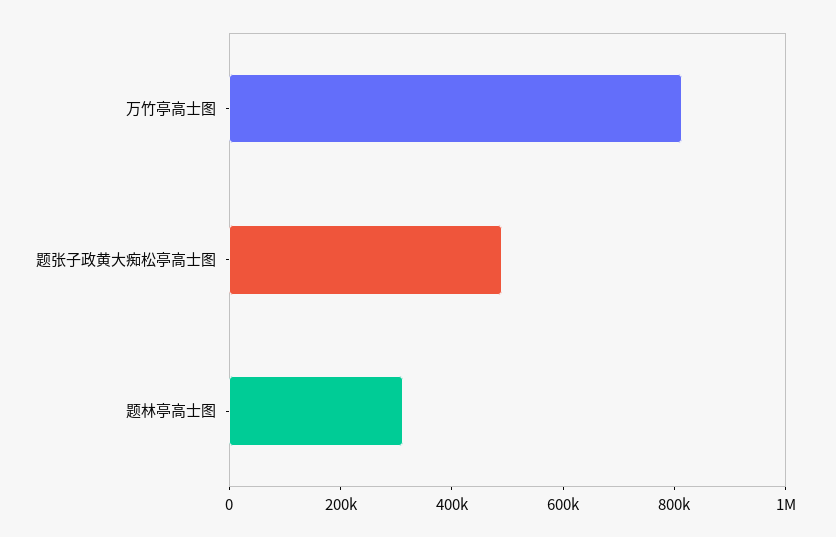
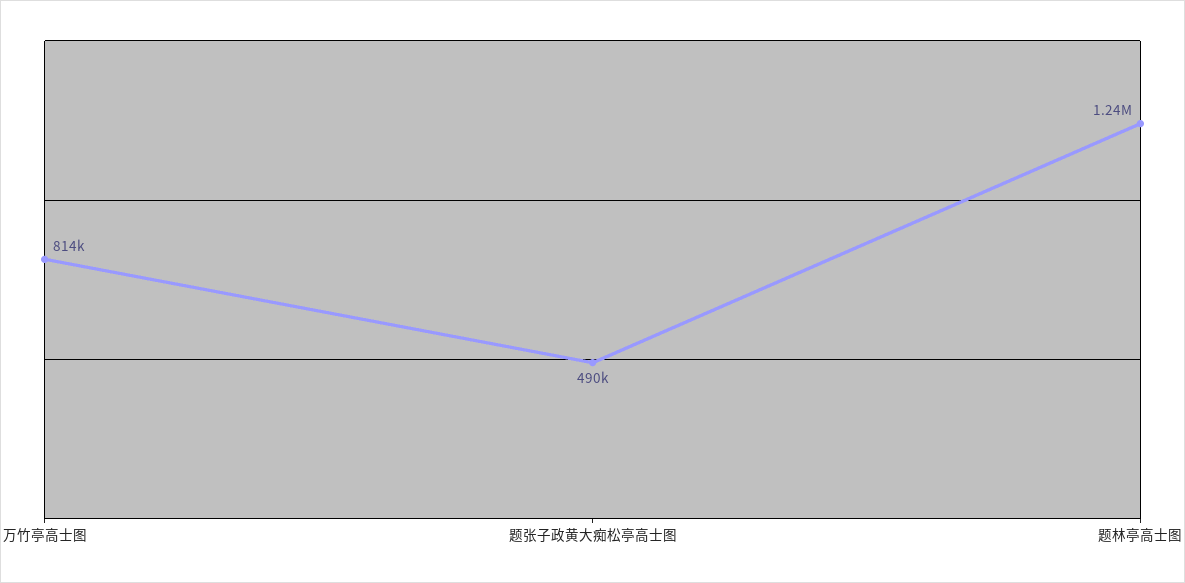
题林亭高士图: 300000 -> 1240000

